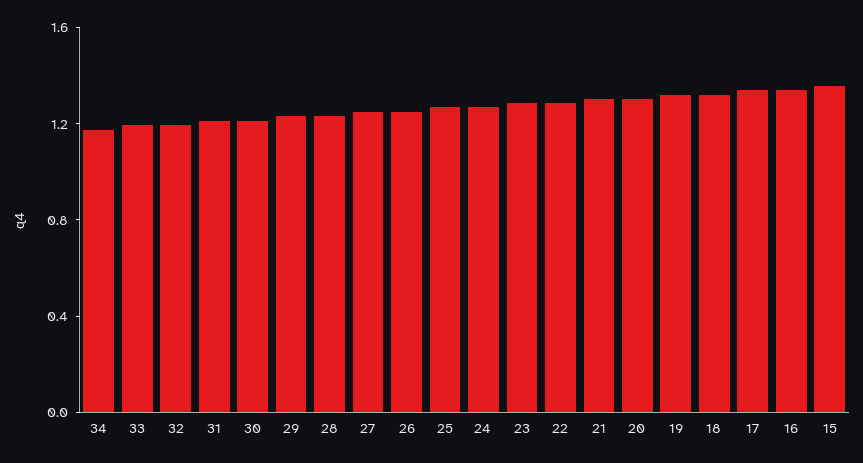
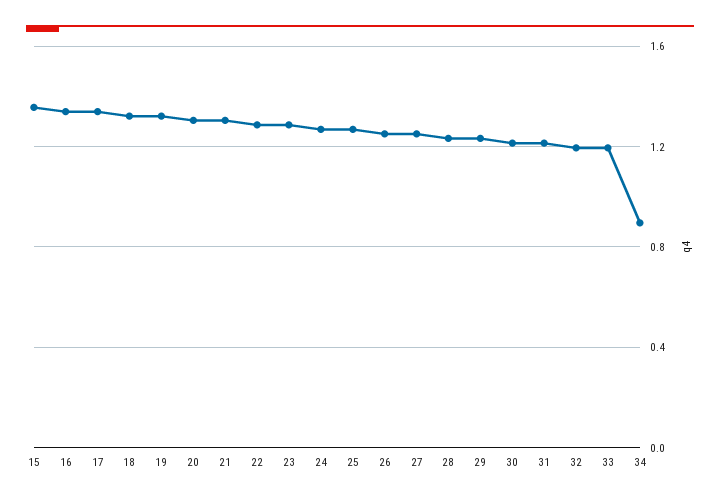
34: 1.2 -> 0.9

